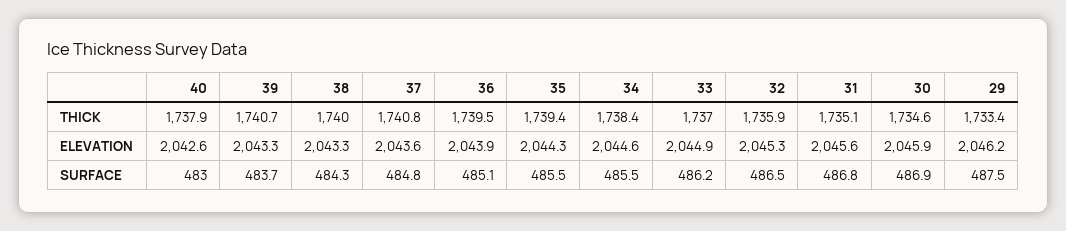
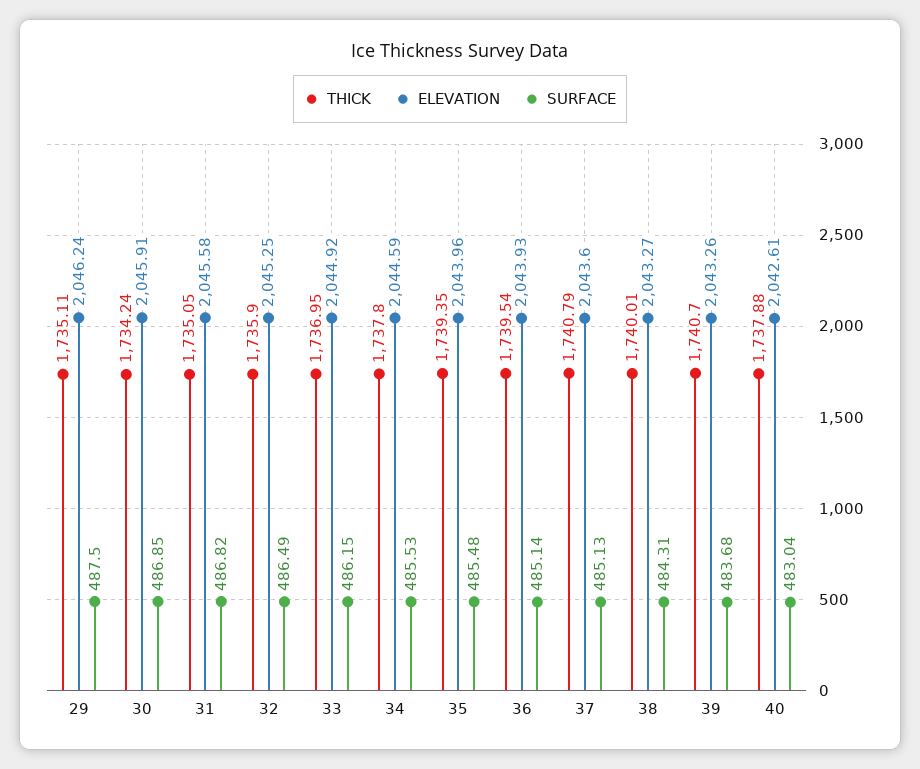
THICK, 34: 1738.4 -> 1737.8
THICK, 30: 1734.6 -> 1734.24
THICK, 29: 1733.4 -> 1735.11
ELEVATION, 35: 2044.3 -> 2043.96
SURFACE, 37: 484.8 -> 485.13

